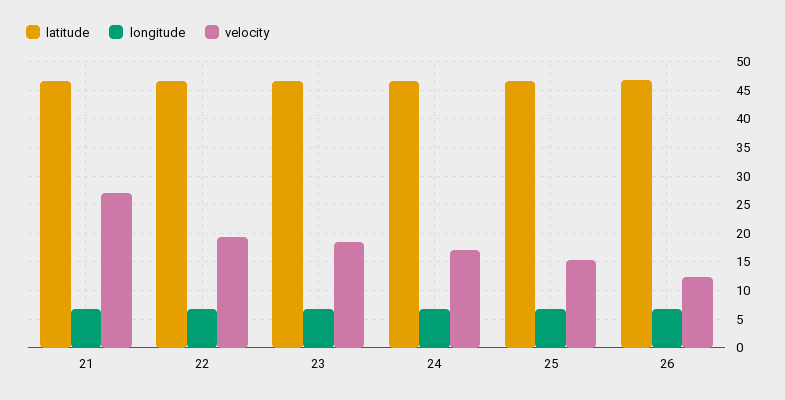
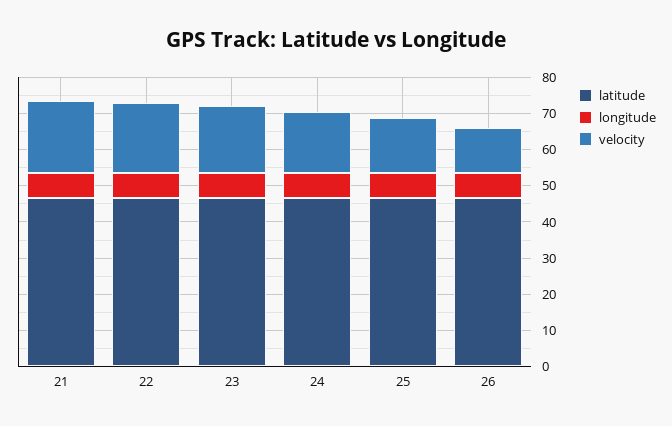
velocity, 21: 27.5 -> 20

